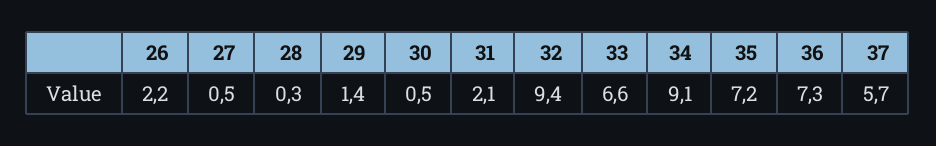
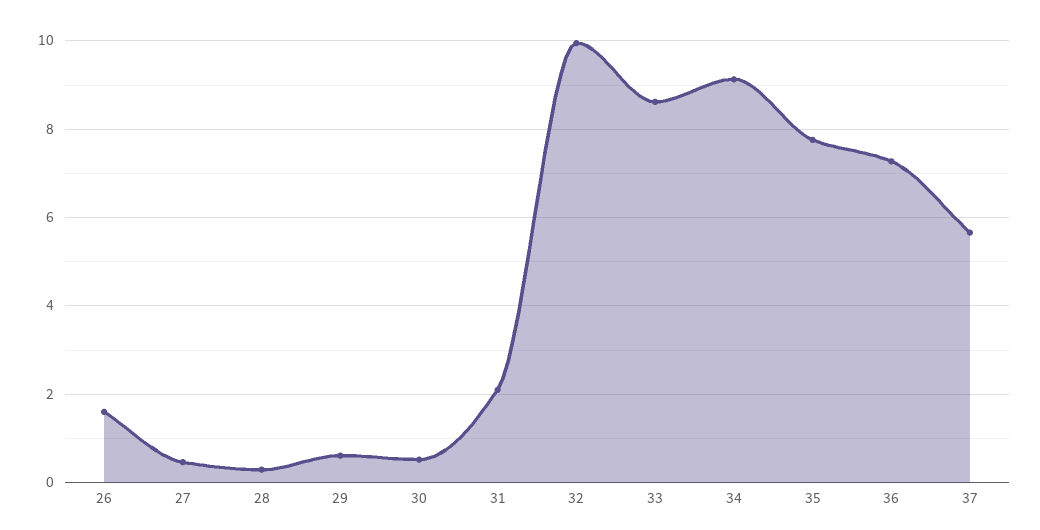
26: 2.2 -> 1.6
29: 1.4 -> 0.6
32: 9.4 -> 10
33: 6.6 -> 8.6
35: 7.2 -> 7.8

